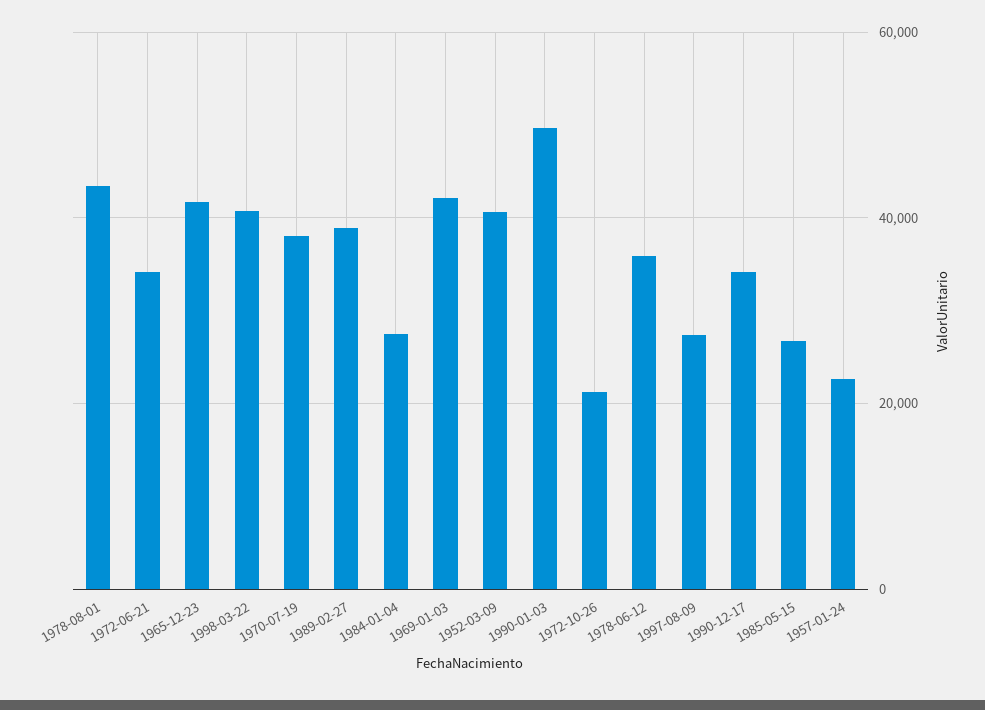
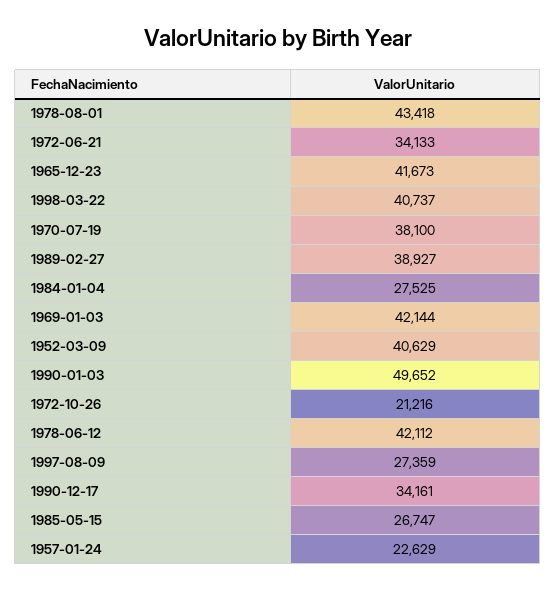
1978-06-12: 36000 -> 42112

